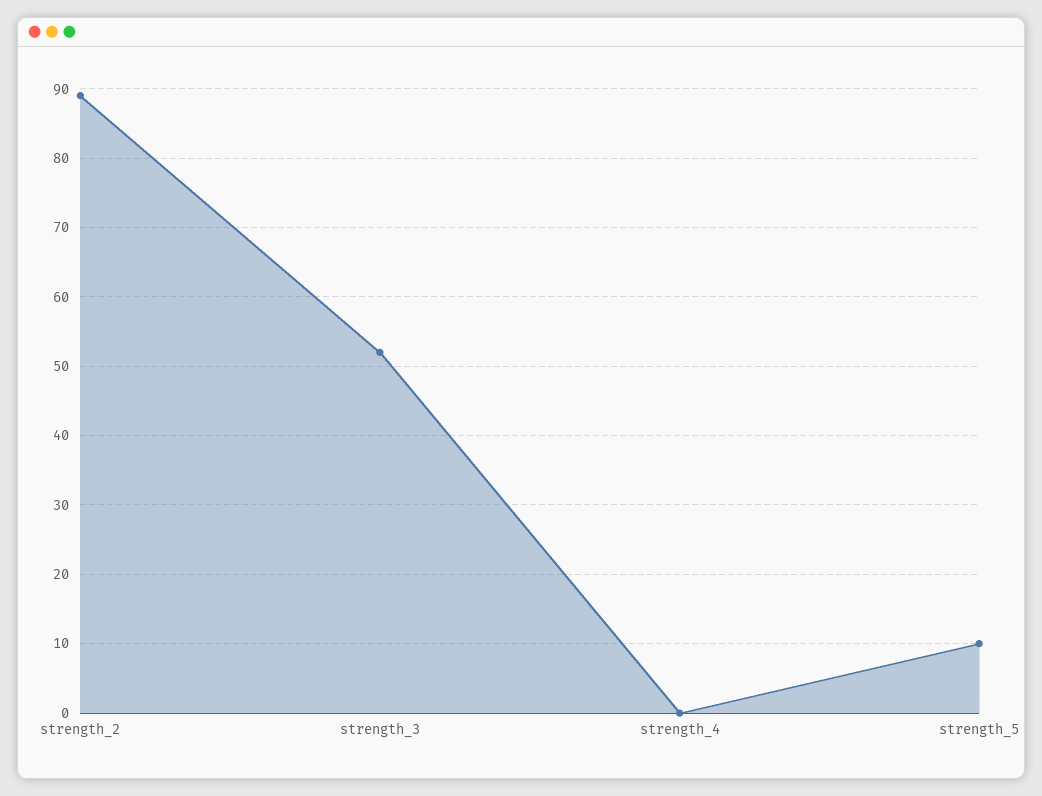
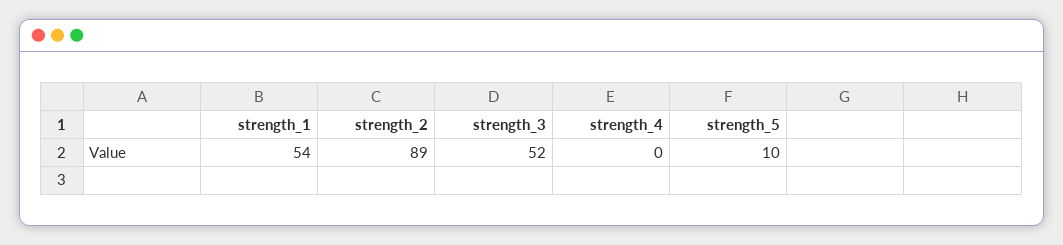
strength_1: none -> 54

